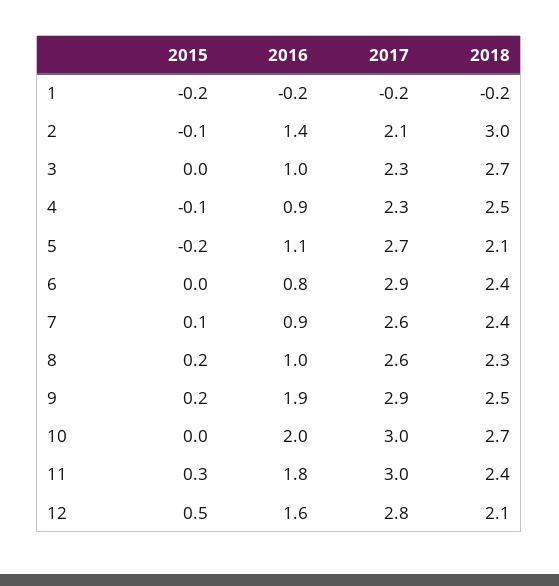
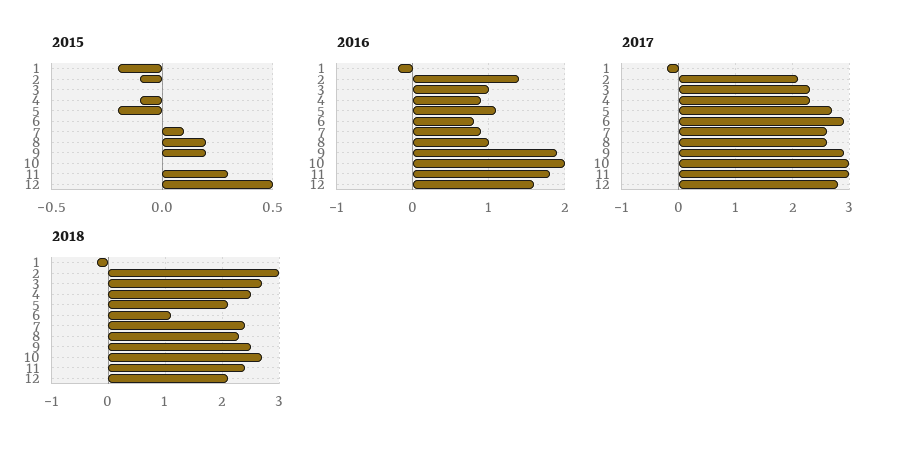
2018, 6: 2.4 -> 1

